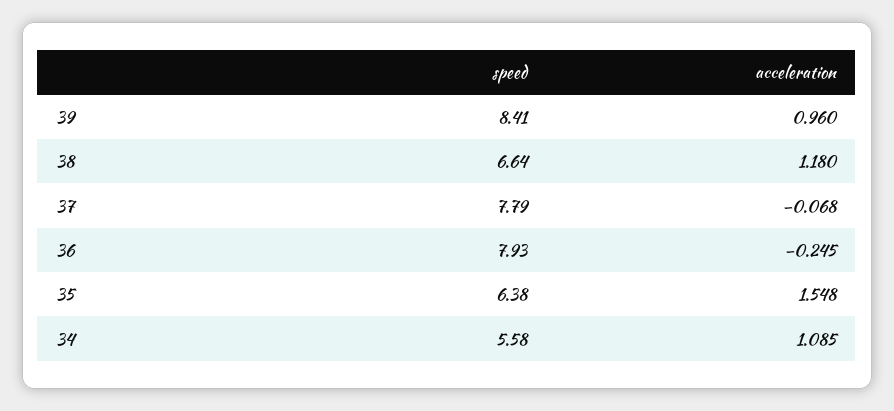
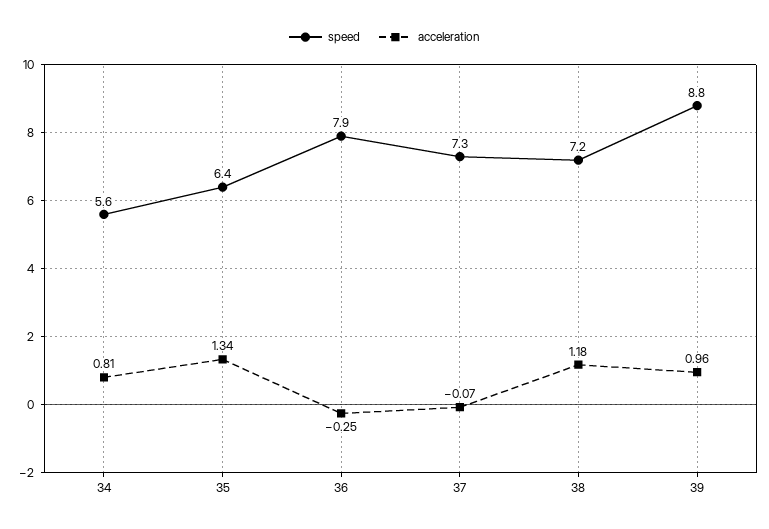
speed, 39: 8.41 -> 8.8
speed, 38: 6.64 -> 7.2
speed, 37: 7.79 -> 7.3
acceleration, 35: 1.548 -> 1.34
acceleration, 34: 1.085 -> 0.81

